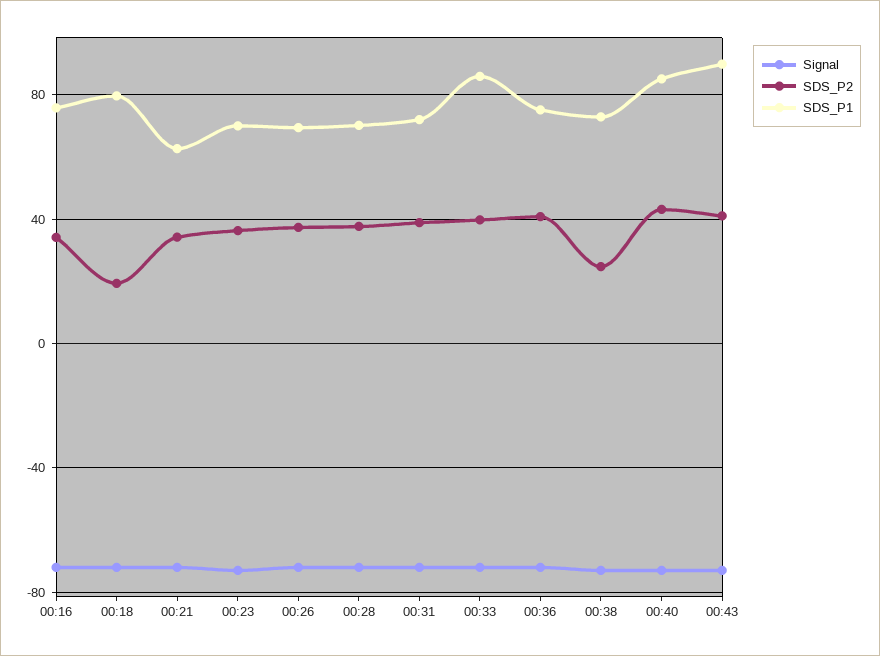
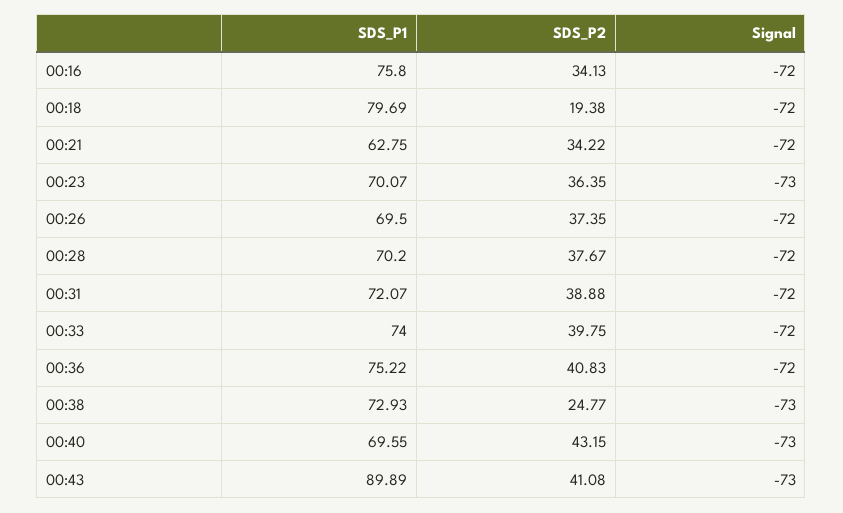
SDS_P1, 00:33: 85 -> 74
SDS_P1, 00:40: 85 -> 69.55

